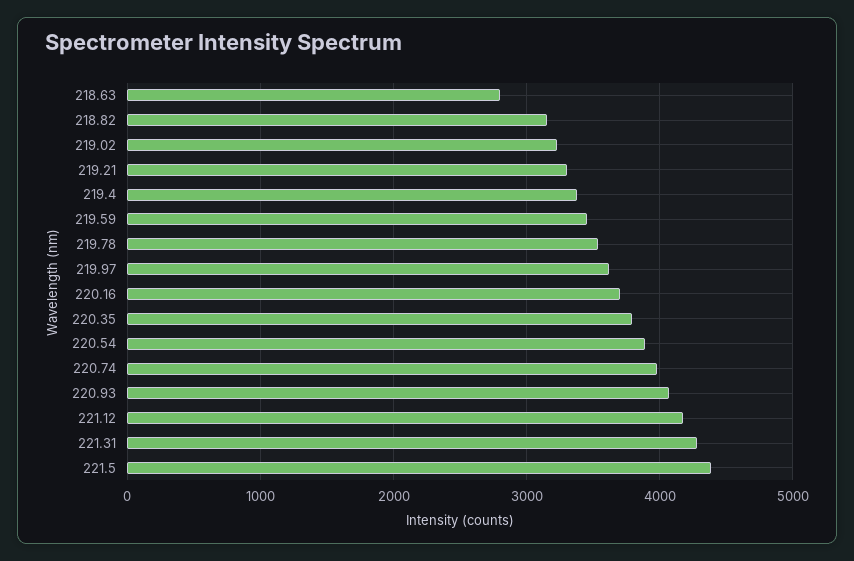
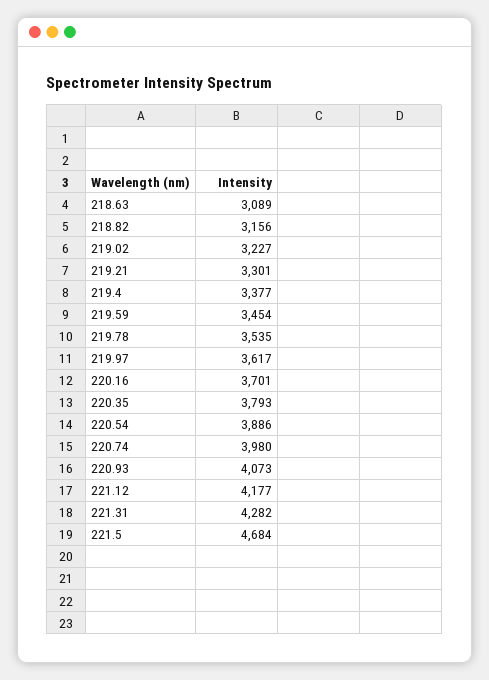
218.63: 2800 -> 3089
221.5: 4400 -> 4684

